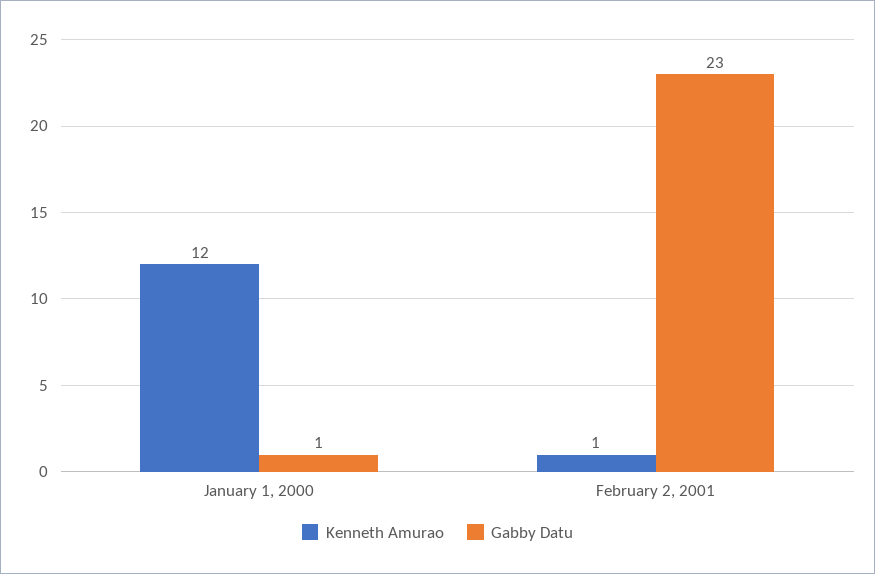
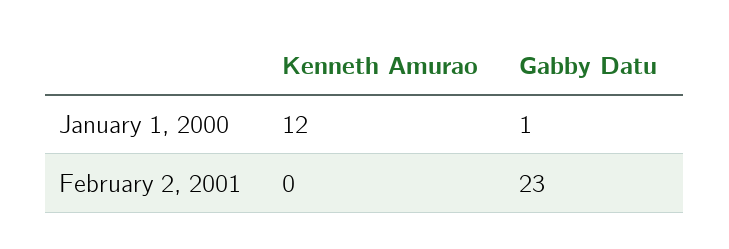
Kenneth Amurao, February 2, 2001: 1 -> 0

